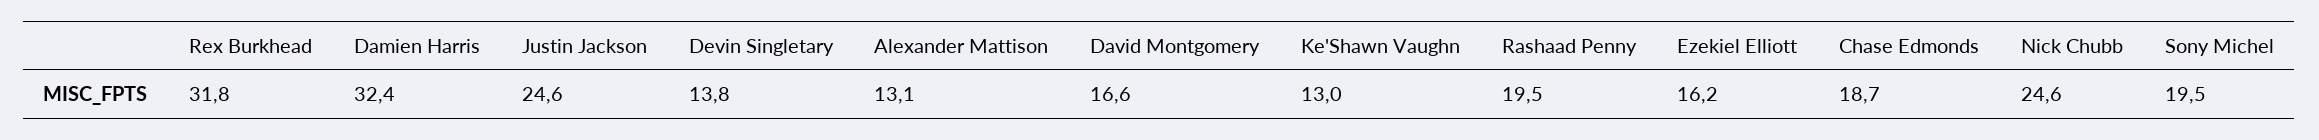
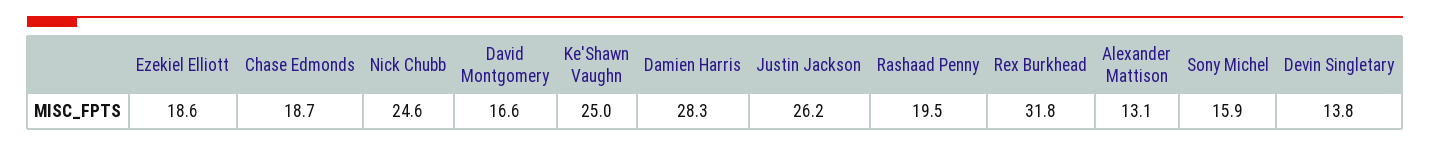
Damien Harris: 32.4 -> 28.3
Justin Jackson: 24.6 -> 26.2
Ke'Shawn Vaughn: 13 -> 25
Ezekiel Elliott: 16.2 -> 18.6
Sony Michel: 19.5 -> 15.9

